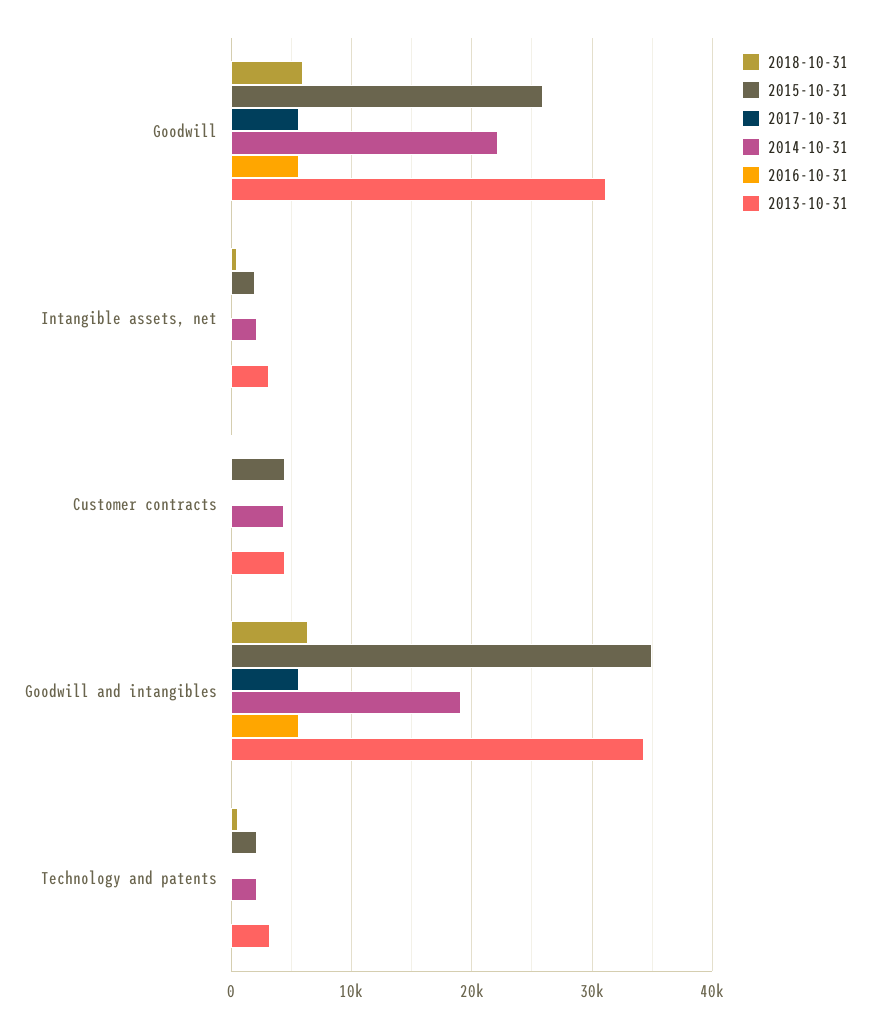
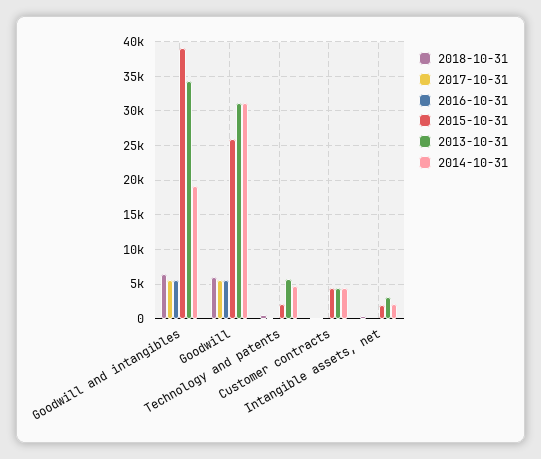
2014-10-31, Goodwill: 22000 -> 31000
2015-10-31, Goodwill and intangibles: 35000 -> 39000
2014-10-31, Technology and patents: 2000 -> 5000
2013-10-31, Technology and patents: 3000 -> 6000

